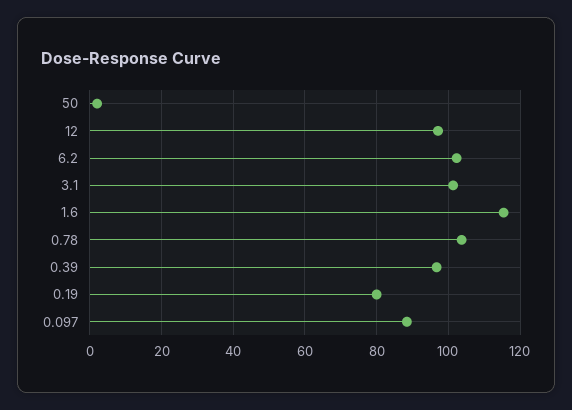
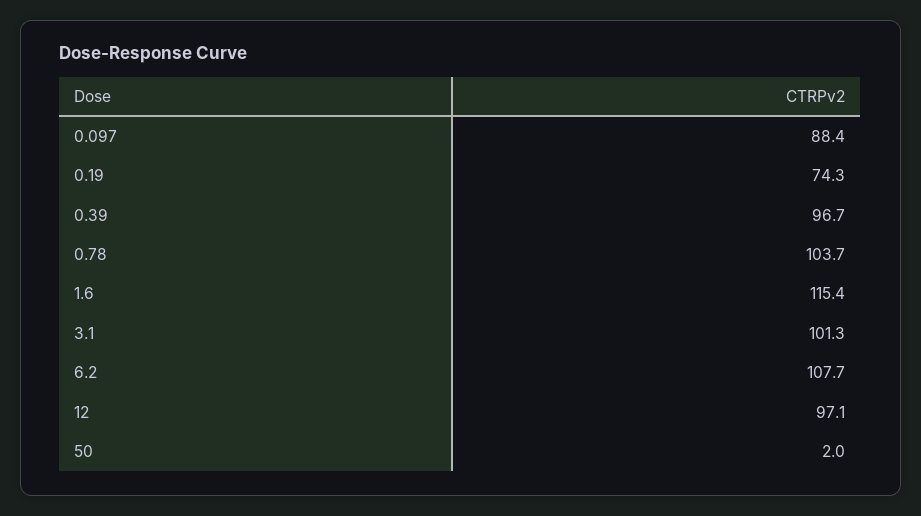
6.2: 102 -> 107.7
0.19: 80 -> 74.3

